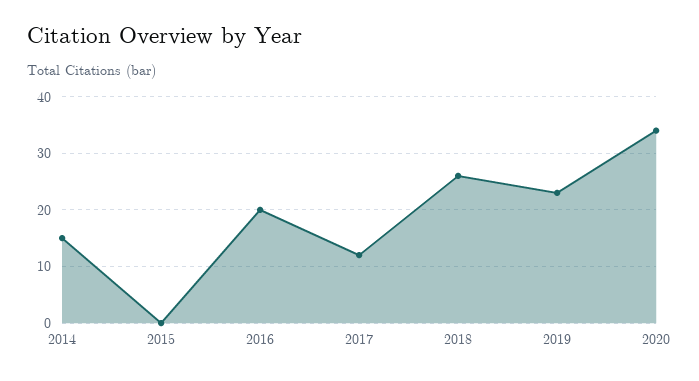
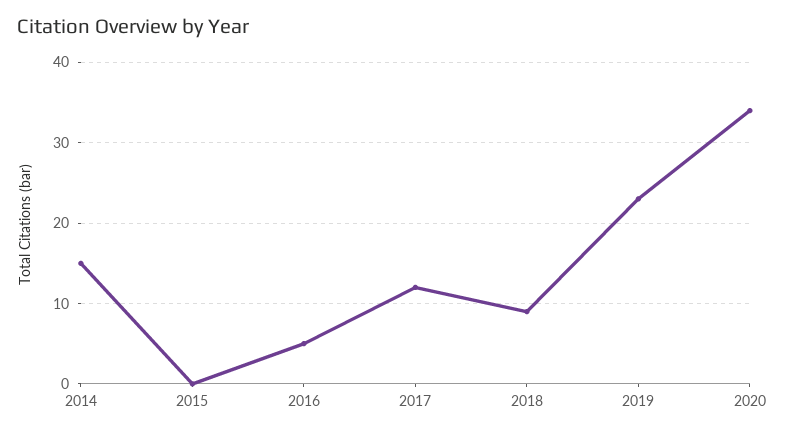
2016: 20 -> 5
2018: 25 -> 9

